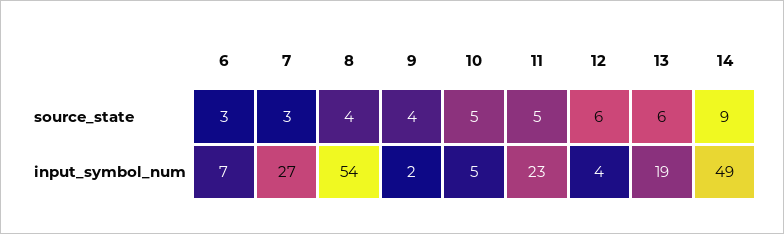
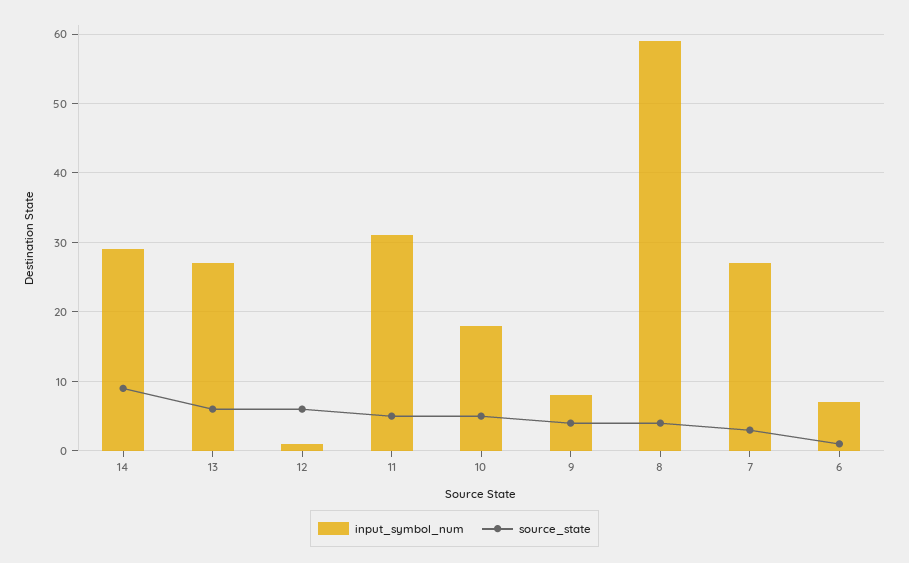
source_state, 6: 3 -> 1
input_symbol_num, 8: 54 -> 59
input_symbol_num, 9: 2 -> 8
input_symbol_num, 10: 5 -> 18
input_symbol_num, 11: 23 -> 31
input_symbol_num, 12: 4 -> 1
input_symbol_num, 13: 19 -> 27
input_symbol_num, 14: 49 -> 29

